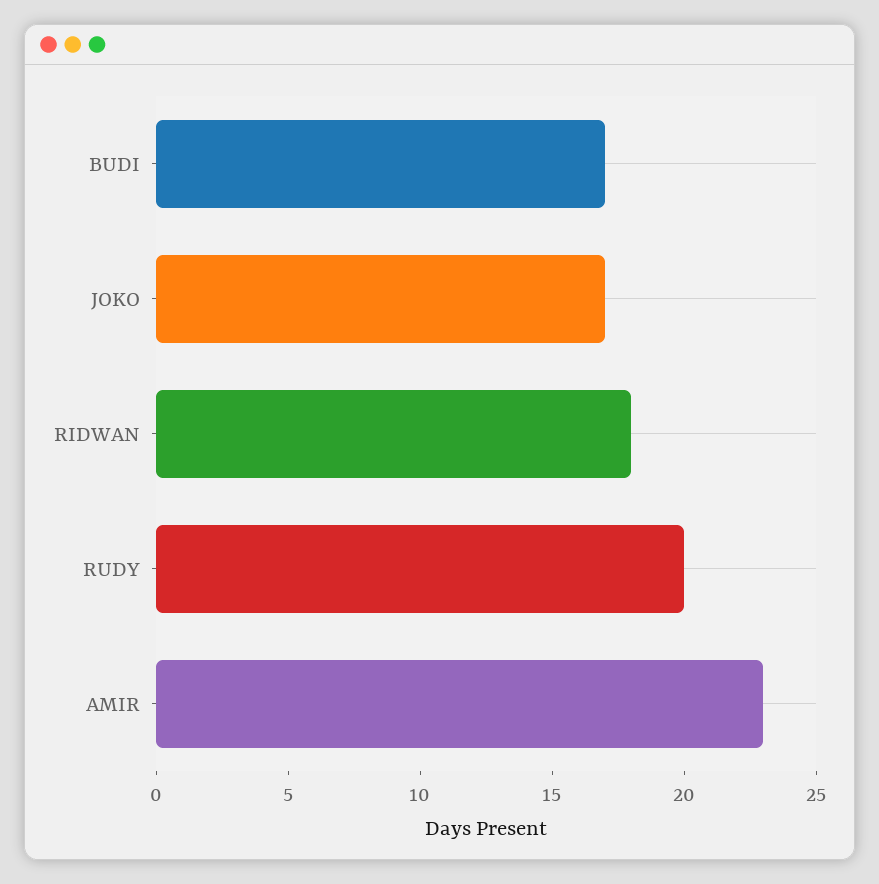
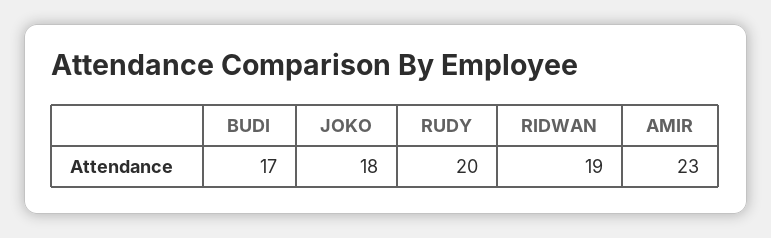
JOKO: 17 -> 18
RIDWAN: 18 -> 19

